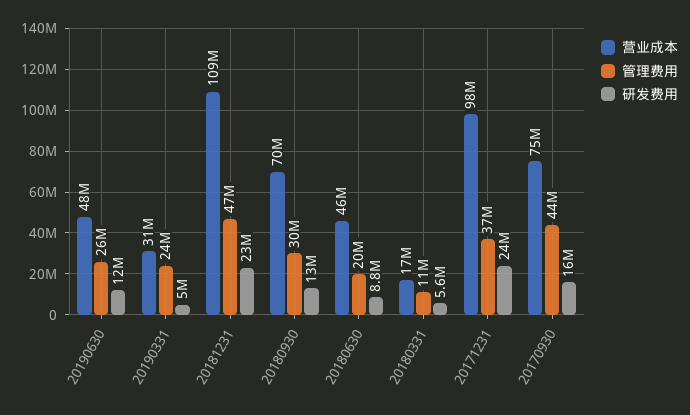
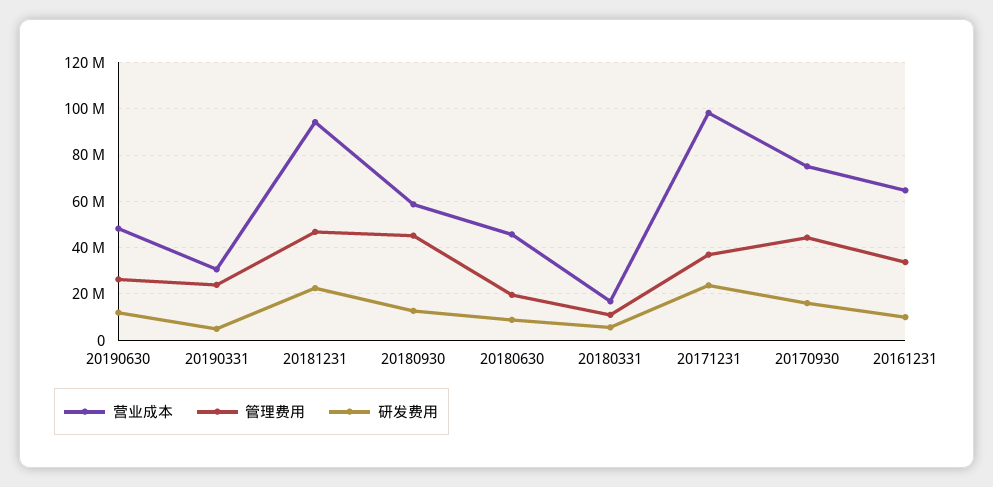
营业成本, 20181231: 109000000 -> 95000000
营业成本, 20180930: 70000000 -> 60000000
管理费用, 20180930: 30000000 -> 45000000
营业成本, 20161231: none -> 65000000
管理费用, 20161231: none -> 35000000
研发费用, 20161231: none -> 10000000

